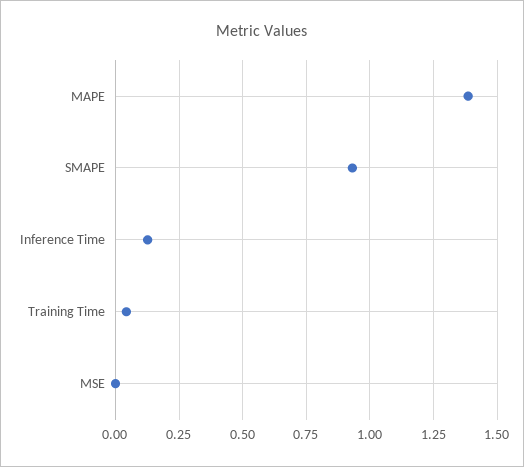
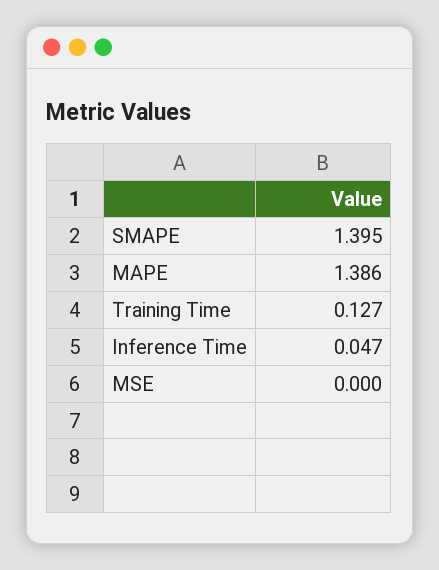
SMAPE: 0.925 -> 1.395
Inference Time: 0.125 -> 0.047
Training Time: 0.05 -> 0.127

